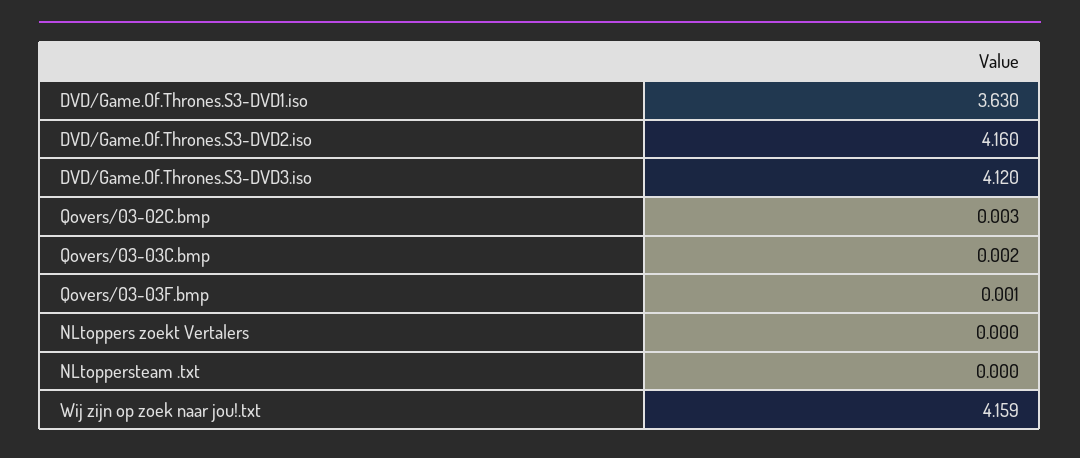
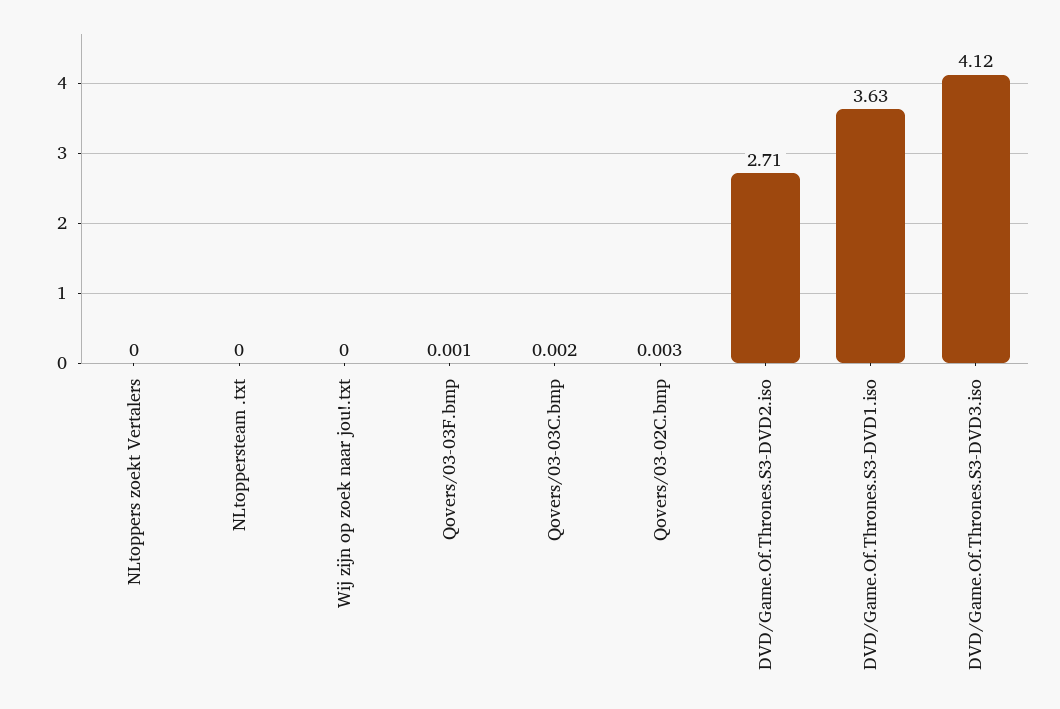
DVD/Game.Of.Thrones.S3-DVD2.iso: 4.16 -> 2.71
Wij zijn op zoek naar jou!.txt: 4.159 -> 0

